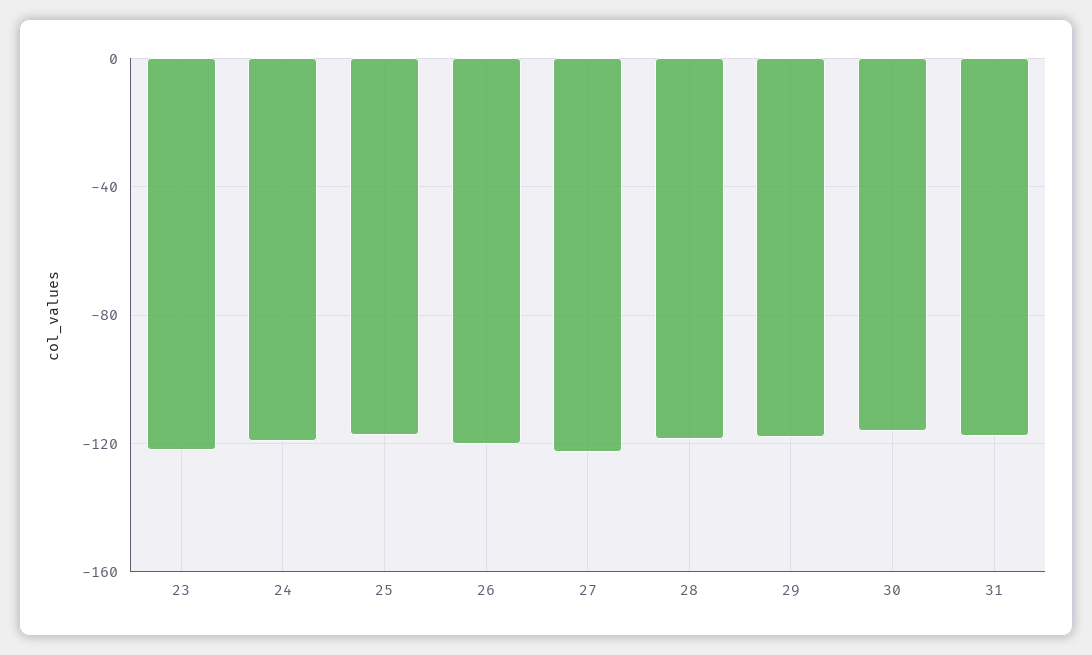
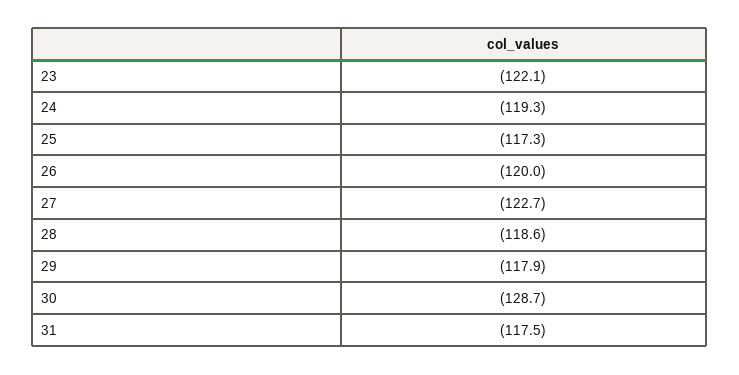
30: -115 -> -128.7

